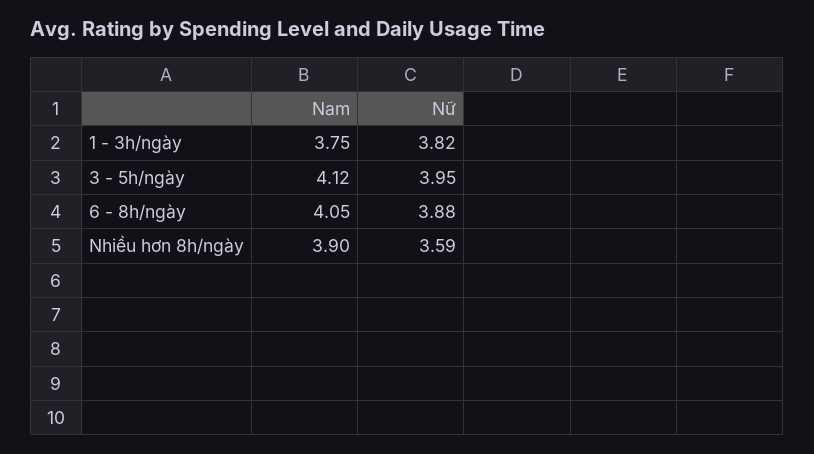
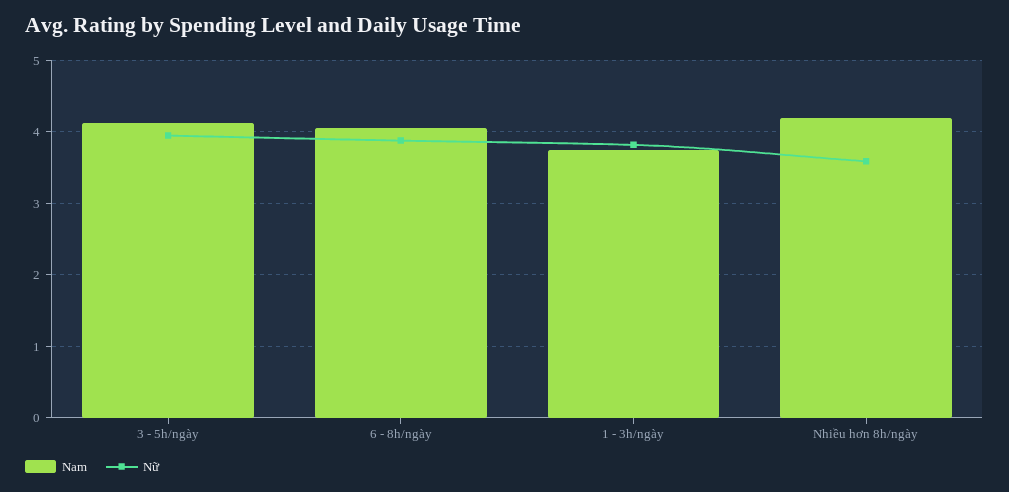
Nam, Nhiều hơn 8h/ngày: 3.9 -> 4.2

